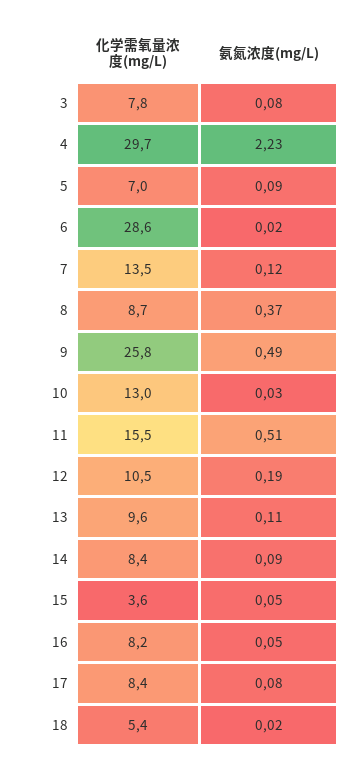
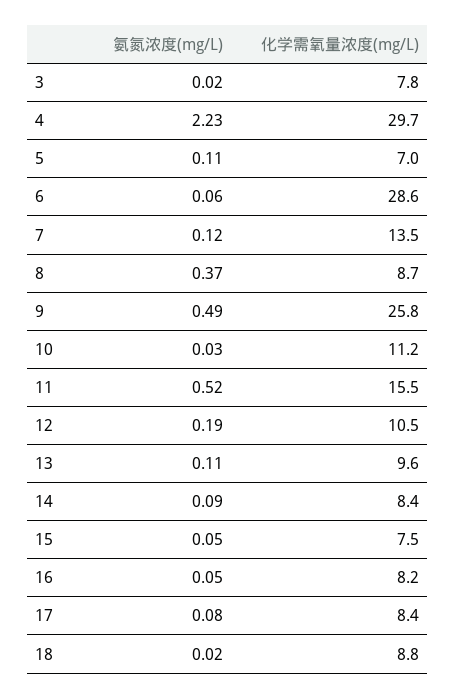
氨氮浓度(mg/L), 3: 0.08 -> 0.02
氨氮浓度(mg/L), 5: 0.09 -> 0.11
氨氮浓度(mg/L), 6: 0.02 -> 0.06
化学需氧量浓度(mg/L), 10: 13 -> 11.2
氨氮浓度(mg/L), 11: 0.51 -> 0.52
化学需氧量浓度(mg/L), 15: 3.6 -> 7.5
化学需氧量浓度(mg/L), 18: 5.4 -> 8.8

